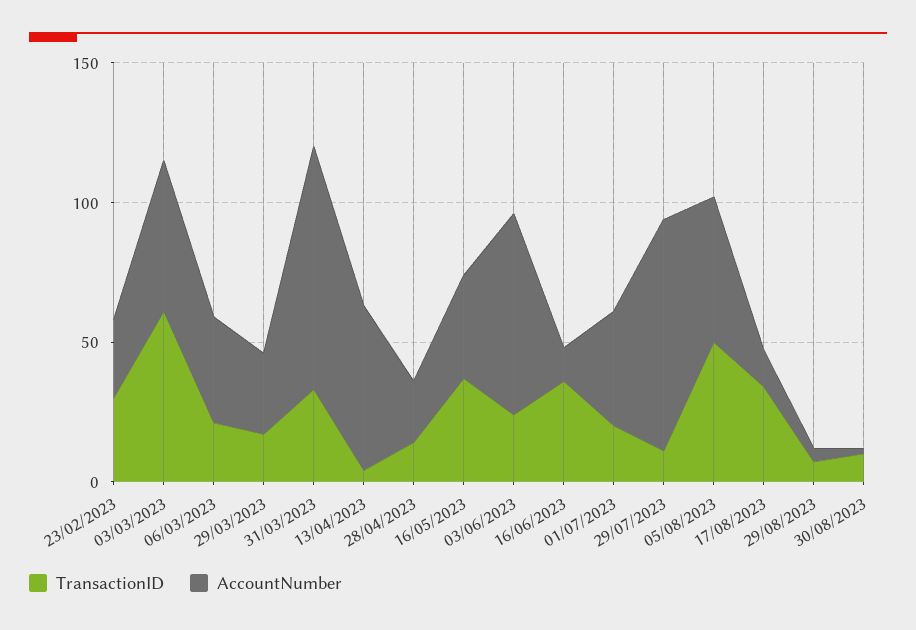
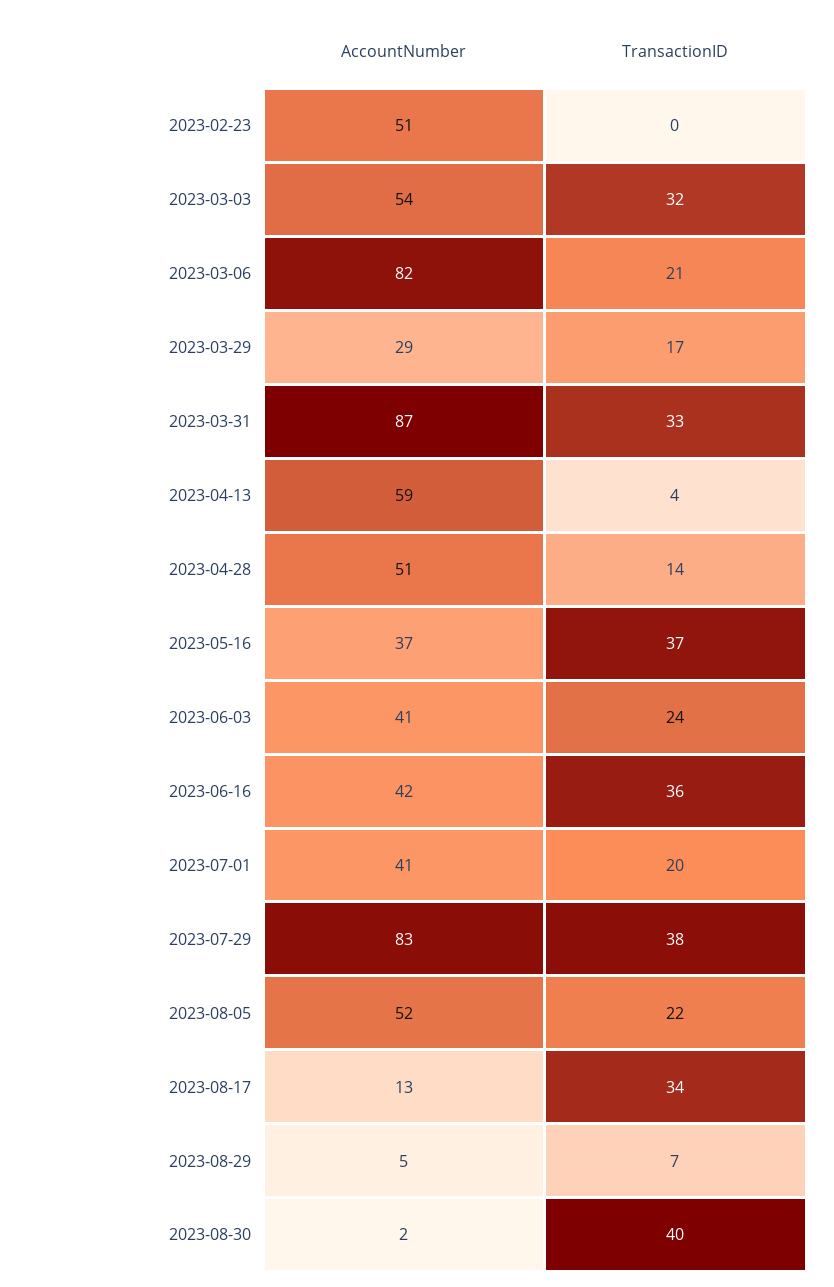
TransactionID, 23/02/2023: 30 -> 0
AccountNumber, 23/02/2023: 30 -> 51
TransactionID, 03/03/2023: 60 -> 32
AccountNumber, 06/03/2023: 40 -> 82
AccountNumber, 28/04/2023: 20 -> 51
AccountNumber, 03/06/2023: 70 -> 41
AccountNumber, 16/06/2023: 10 -> 42
TransactionID, 29/07/2023: 10 -> 38
TransactionID, 05/08/2023: 50 -> 22
TransactionID, 30/08/2023: 10 -> 40

